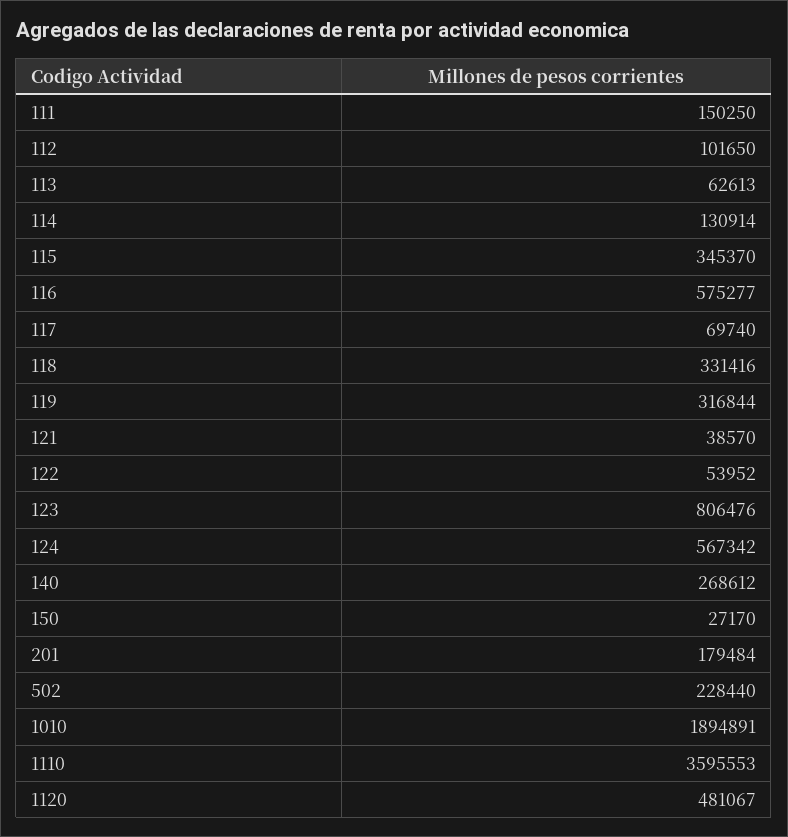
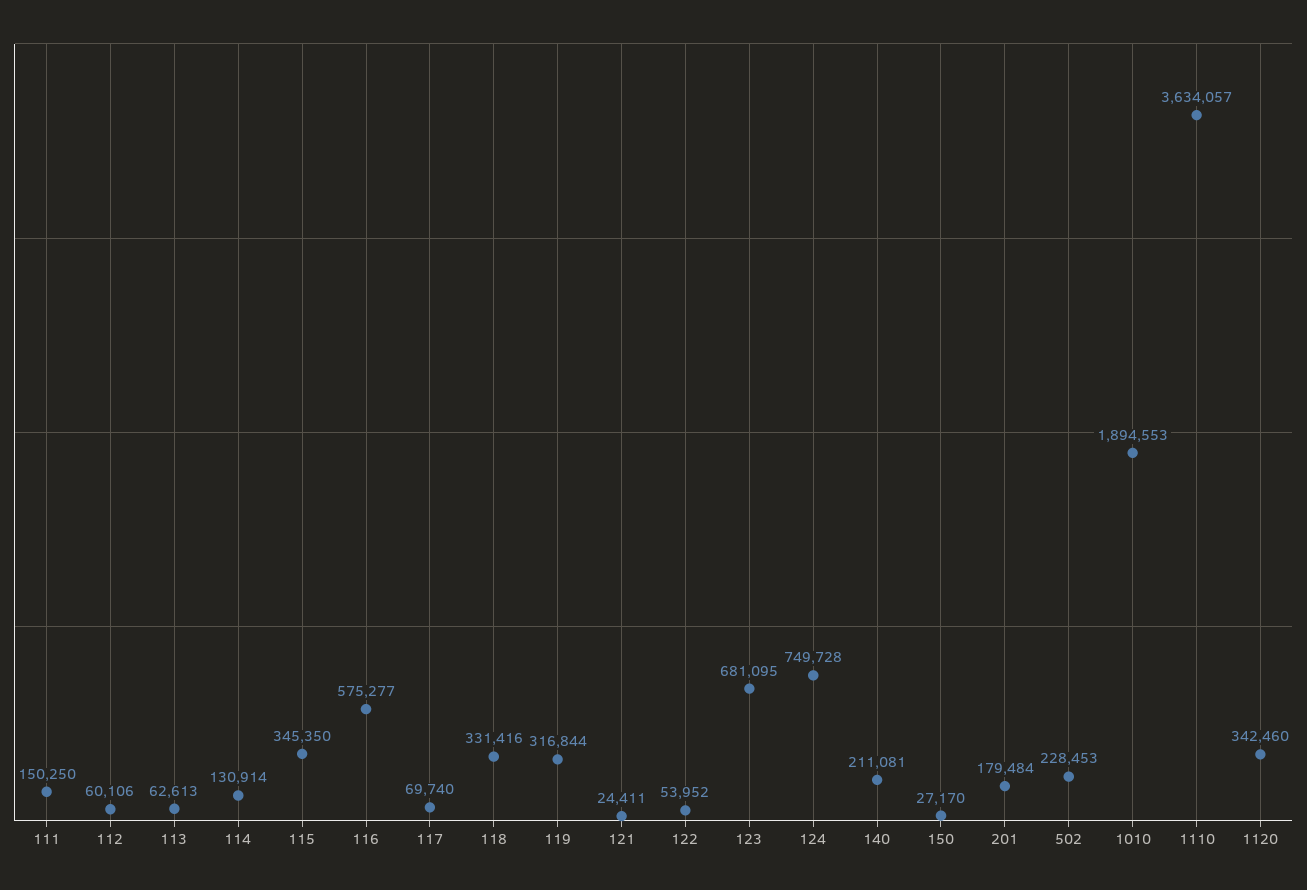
112: 101650 -> 60106
115: 345370 -> 345350
121: 38570 -> 24411
123: 806476 -> 681095
124: 567342 -> 749728
140: 268612 -> 211081
502: 228440 -> 228453
1010: 1894891 -> 1894553
1110: 3595553 -> 3634057
1120: 481067 -> 342460

